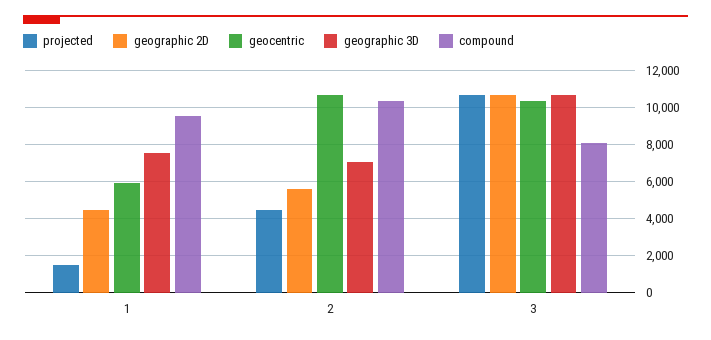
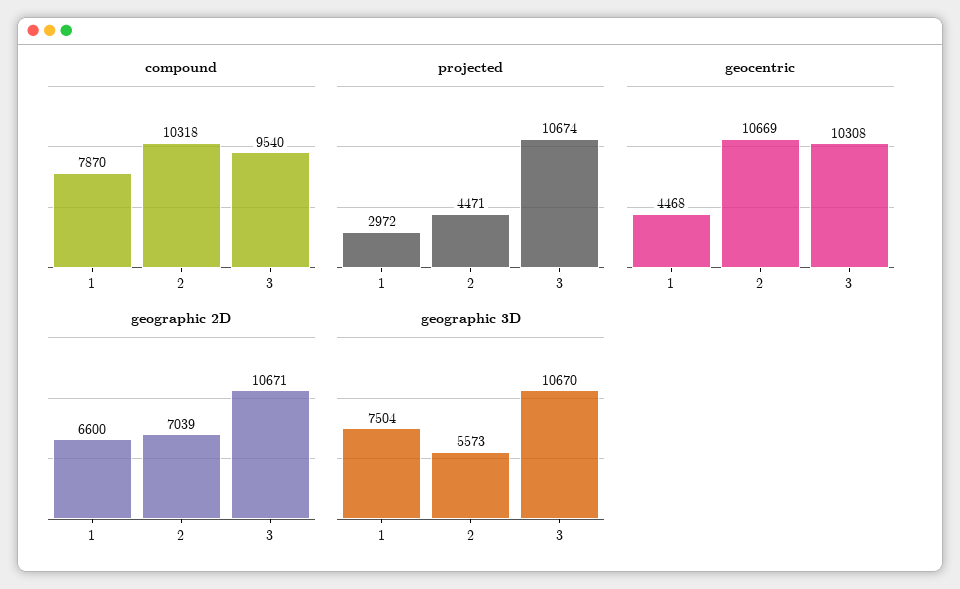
projected, 1: 1500 -> 2972
geographic 2D, 1: 4500 -> 6600
geocentric, 1: 6000 -> 4468
compound, 1: 9500 -> 7870
geographic 2D, 2: 5500 -> 7039
geographic 3D, 2: 7000 -> 5573
compound, 3: 8000 -> 9540

